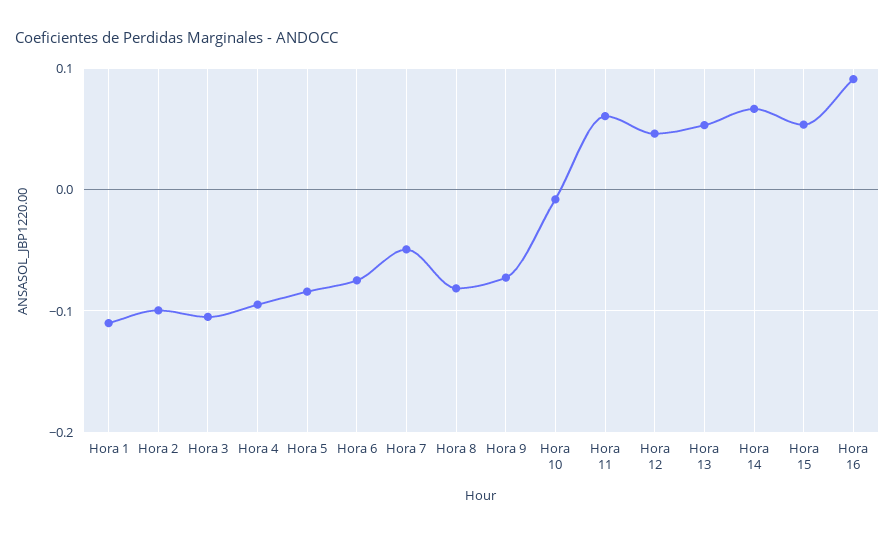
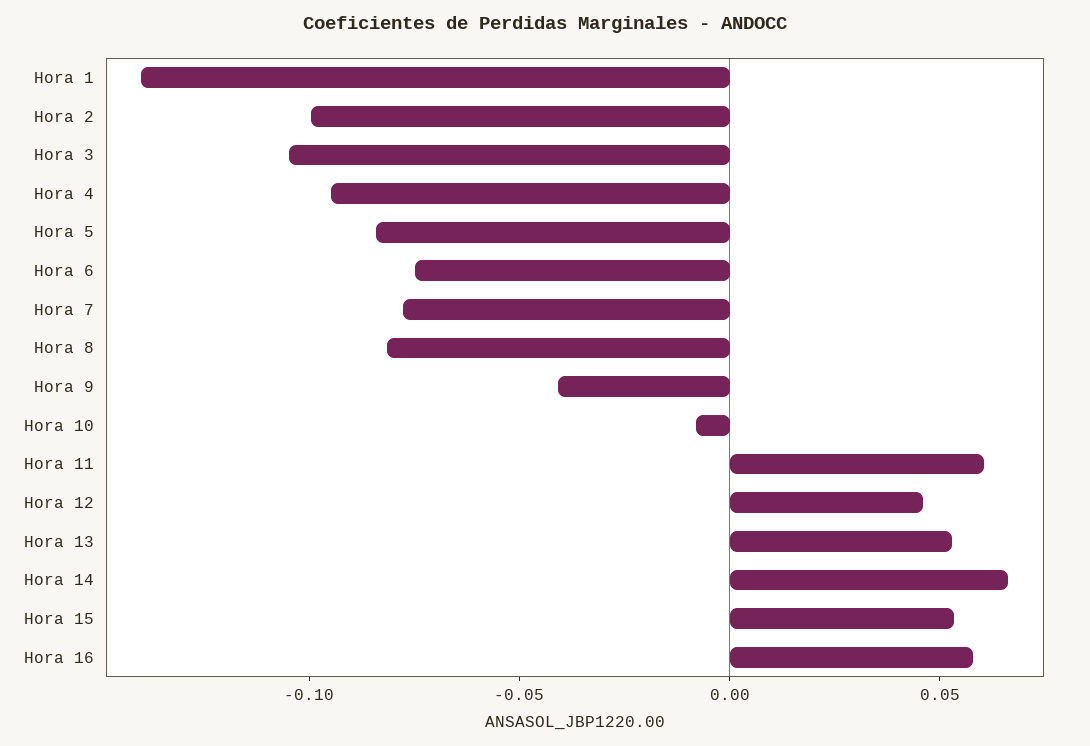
Hora 1: -0.11 -> -0.14
Hora 7: -0.05 -> -0.08
Hora 9: -0.07 -> -0.04
Hora 16: 0.09 -> 0.06

